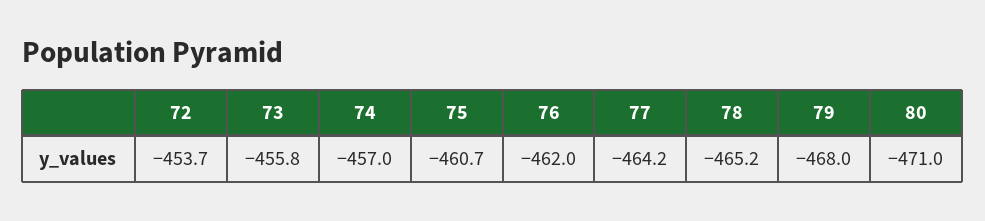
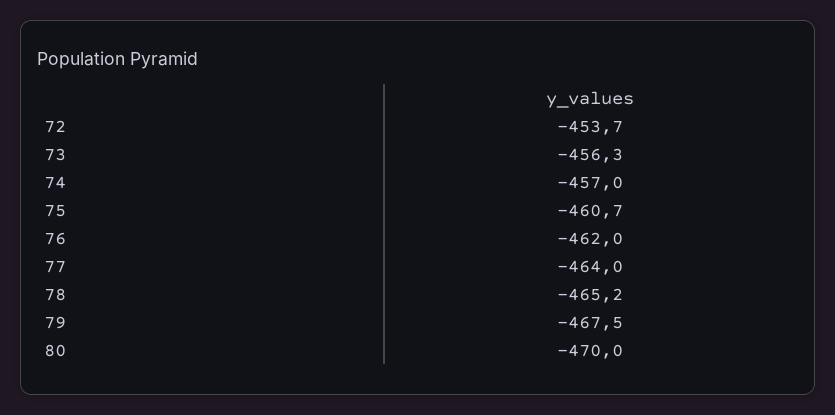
73: -455.8 -> -456.3
77: -464.2 -> -464
79: -468 -> -467.5
80: -471 -> -470

